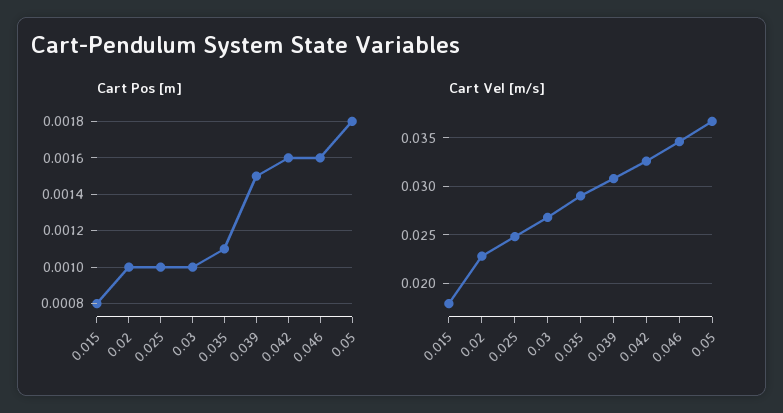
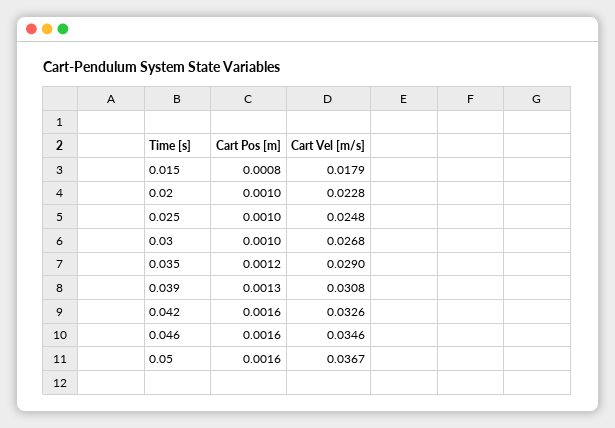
Cart Pos [m], 0.035: 0.0011 -> 0.0012
Cart Pos [m], 0.039: 0.0015 -> 0.0013
Cart Pos [m], 0.05: 0.0018 -> 0.0016

